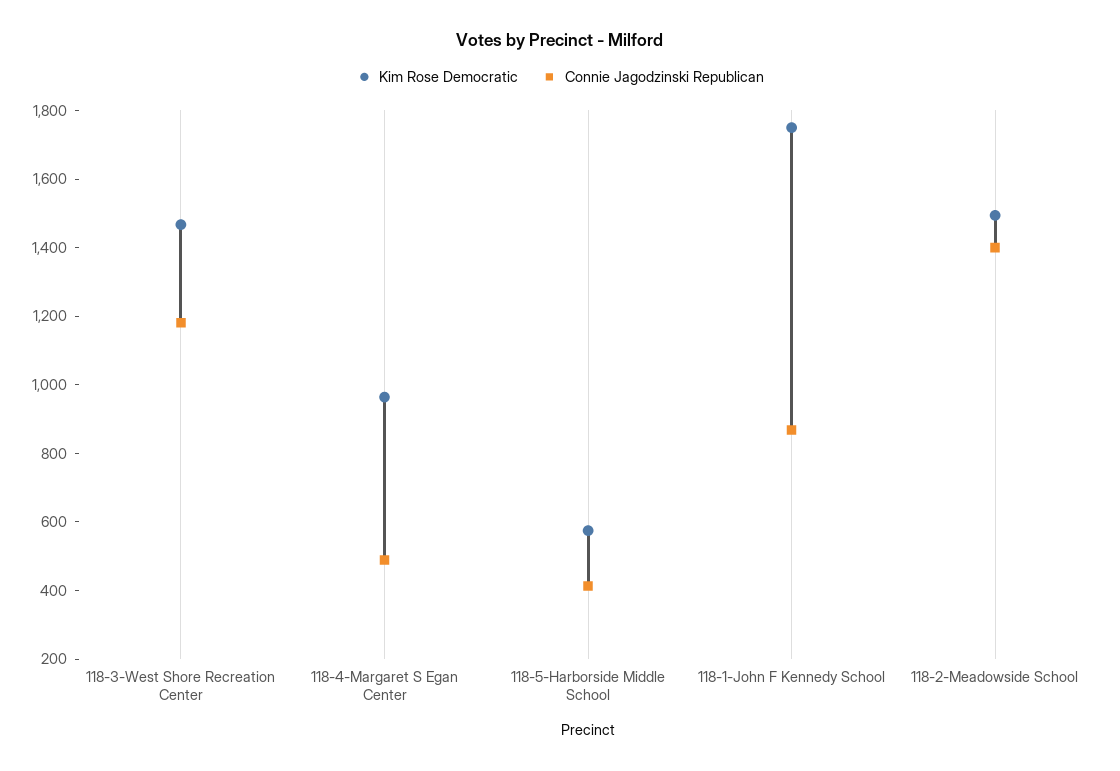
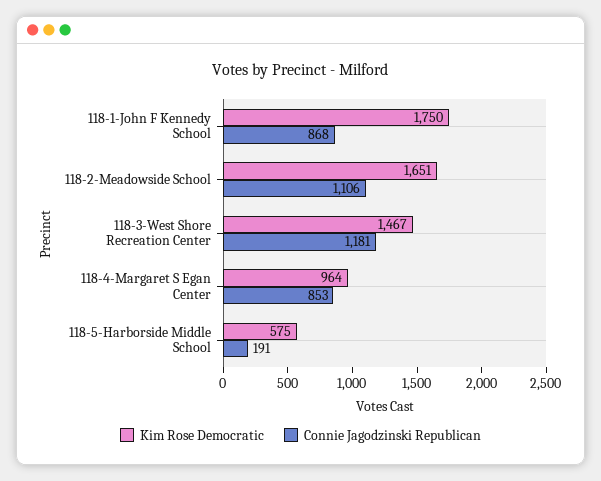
Connie Jagodzinski Republican, 118-4-Margaret S Egan Center: 500 -> 853
Connie Jagodzinski Republican, 118-5-Harborside Middle School: 400 -> 191
Kim Rose Democratic, 118-2-Meadowside School: 1500 -> 1651
Connie Jagodzinski Republican, 118-2-Meadowside School: 1400 -> 1106

